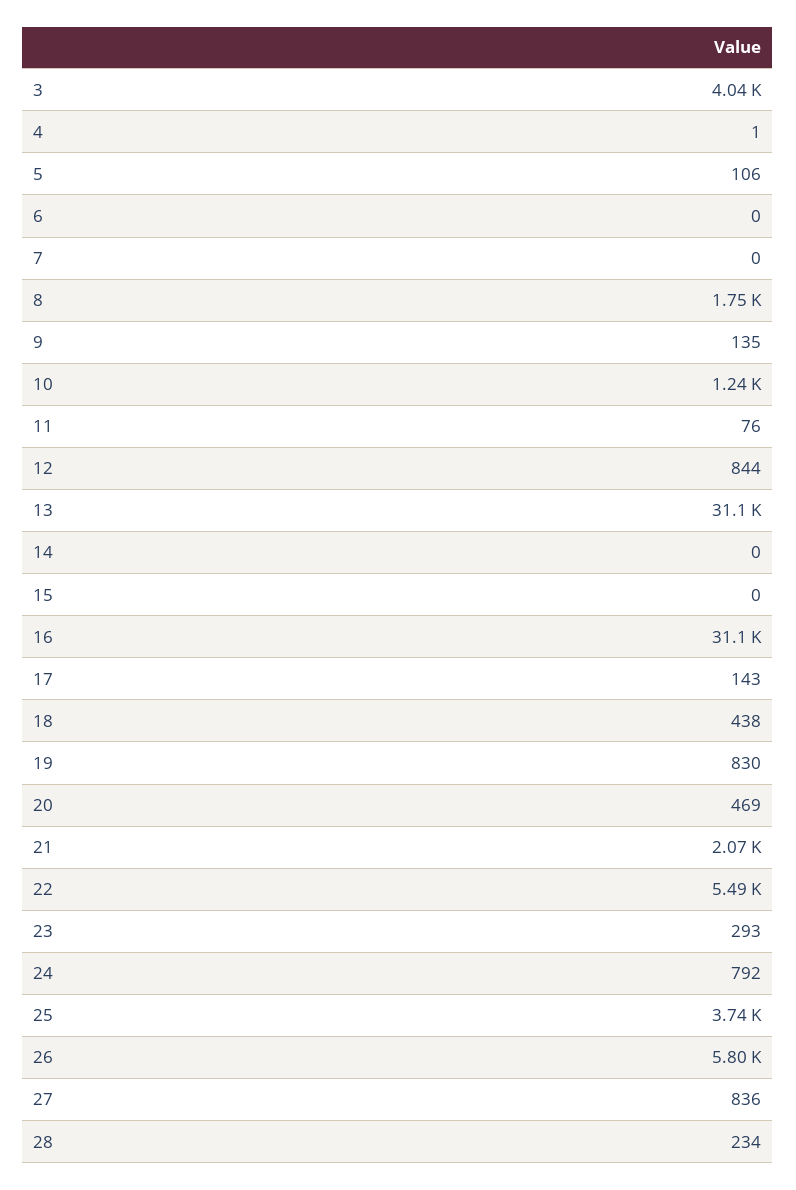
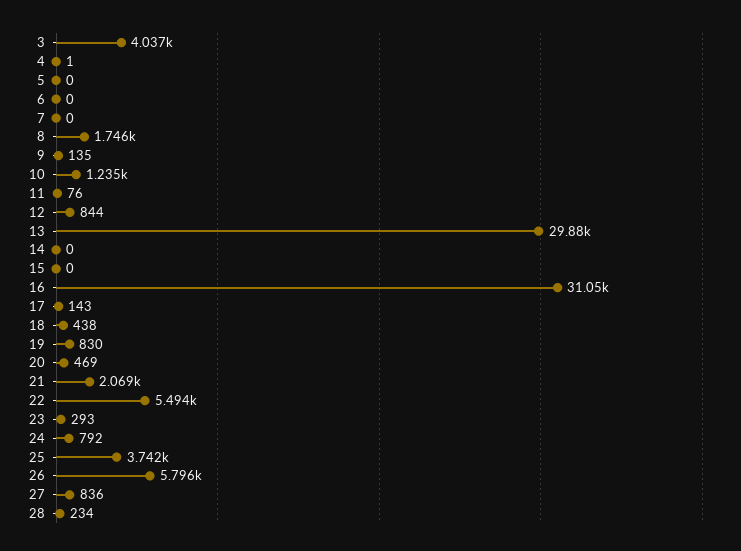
5: 106 -> 0
13: 31100 -> 29880

